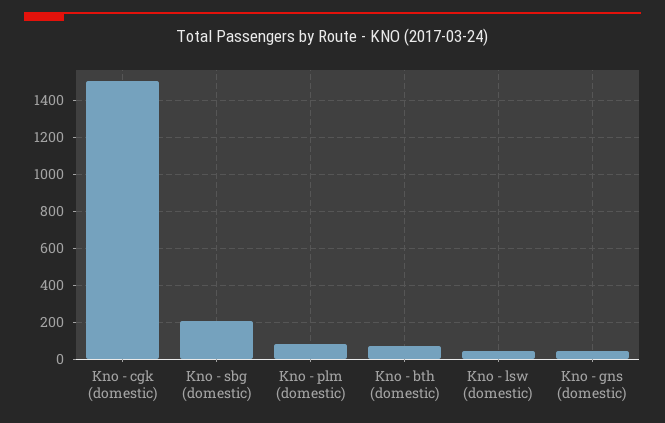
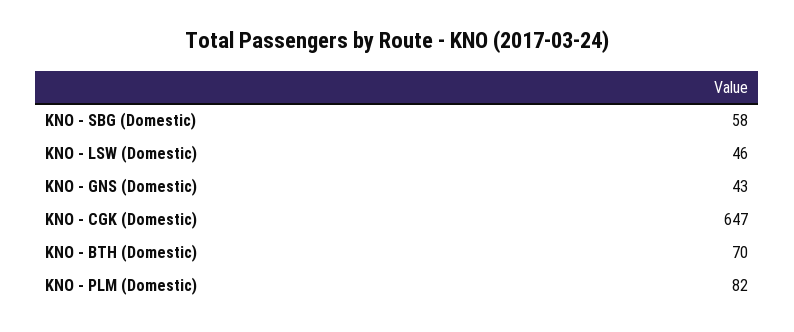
Kno - cgk (domestic): 1500 -> 647
Kno - sbg (domestic): 200 -> 58

